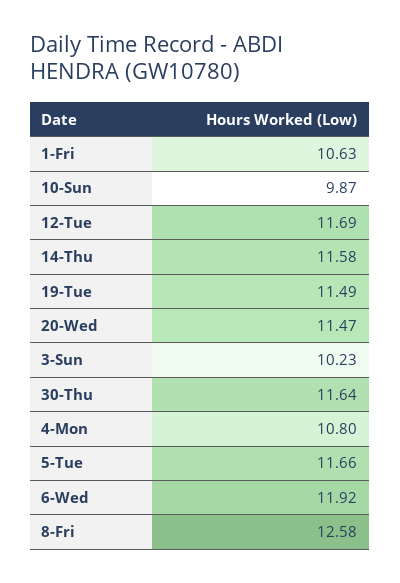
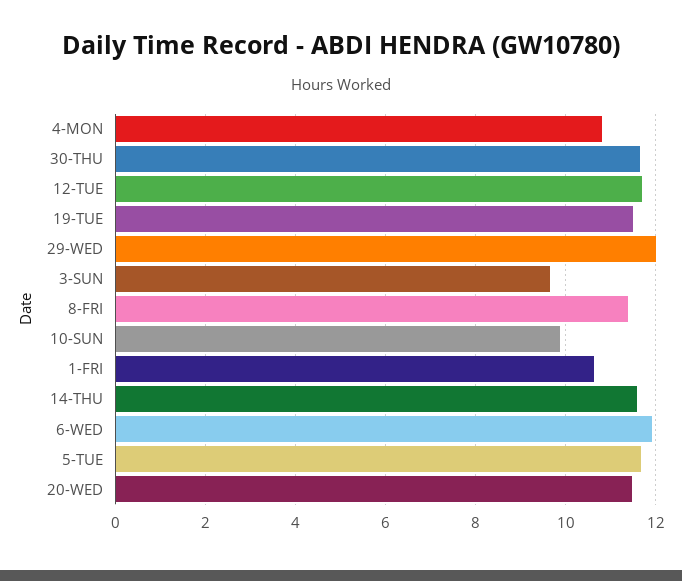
3-Sun: 10.23 -> 9.6
8-Fri: 12.58 -> 11.4
29-WED: none -> 12

